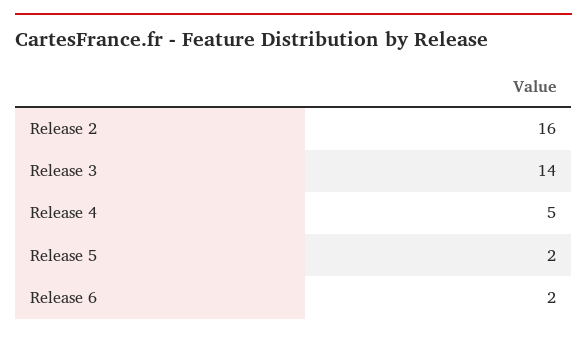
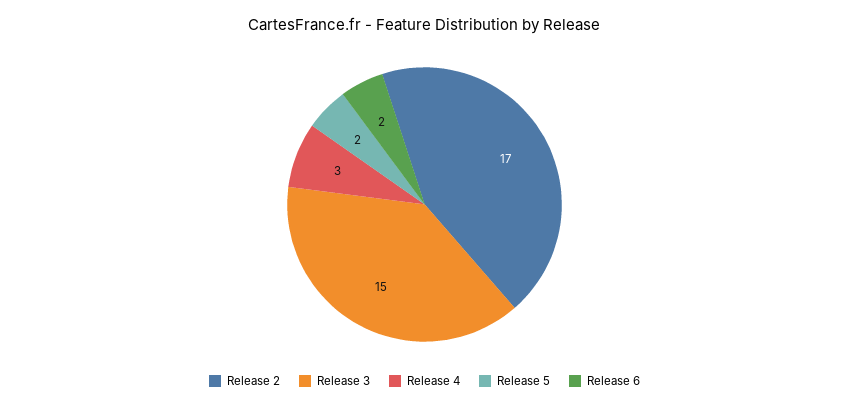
Release 2: 16 -> 17
Release 3: 14 -> 15
Release 4: 5 -> 3

